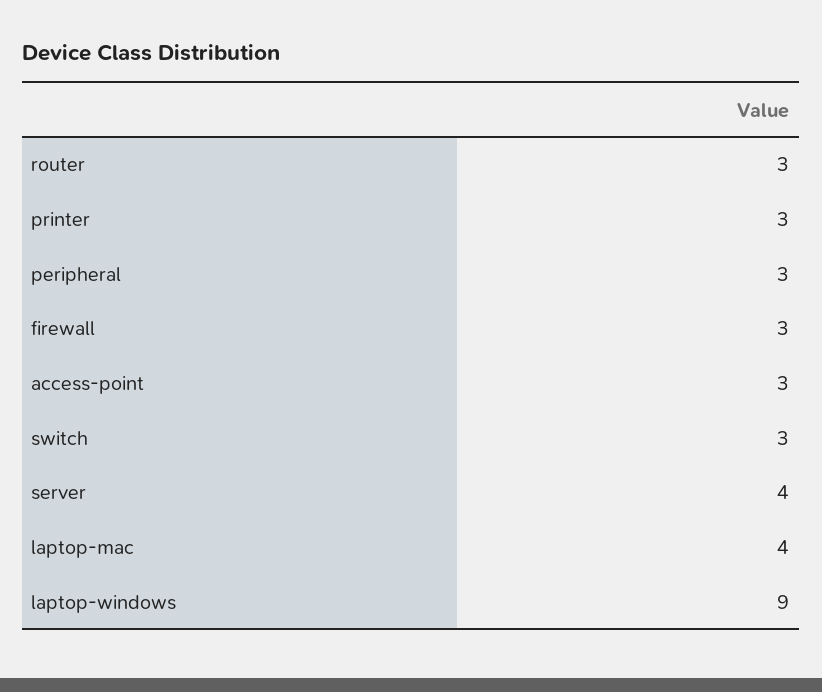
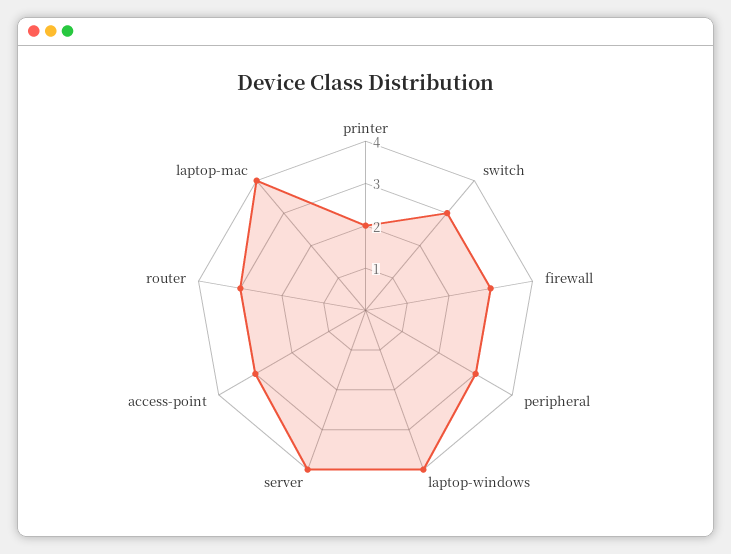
printer: 3 -> 2
laptop-windows: 9 -> 4

